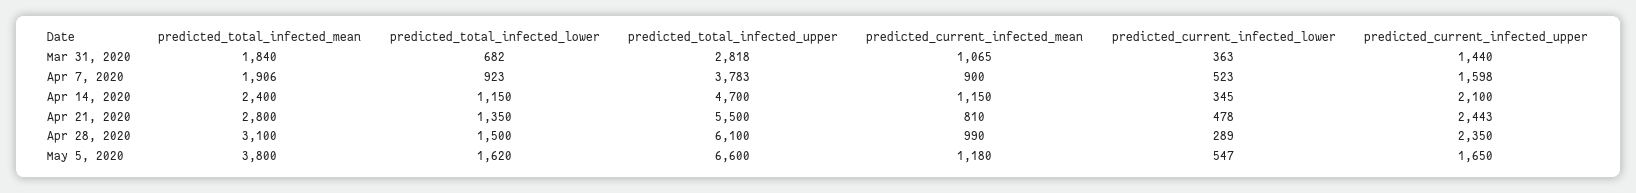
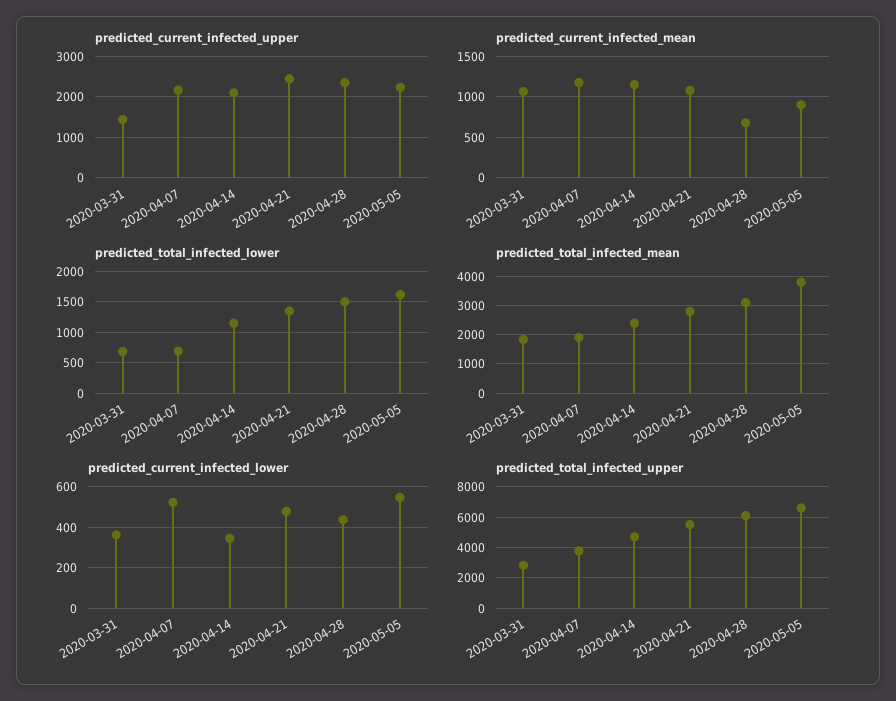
predicted_total_infected_lower, Apr 7, 2020: 923 -> 700
predicted_current_infected_mean, Apr 7, 2020: 900 -> 1200
predicted_current_infected_upper, Apr 7, 2020: 1598 -> 2200
predicted_current_infected_mean, Apr 21, 2020: 810 -> 1100
predicted_current_infected_mean, Apr 28, 2020: 990 -> 700
predicted_current_infected_lower, Apr 28, 2020: 289 -> 450
predicted_current_infected_mean, May 5, 2020: 1180 -> 900
predicted_current_infected_upper, May 5, 2020: 1650 -> 2200

